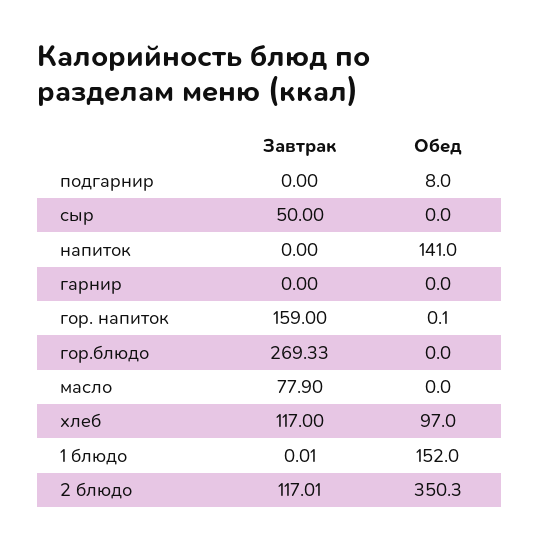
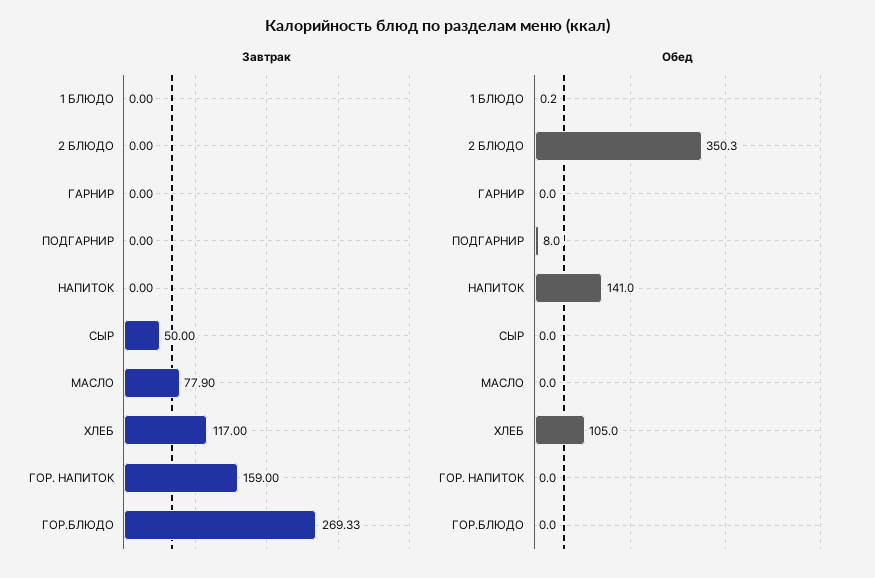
Обед, гор. напиток: 0.1 -> 0
Обед, хлеб: 97 -> 105
Завтрак, 1 блюдо: 0.01 -> 0
Обед, 1 блюдо: 152 -> 0.2
Завтрак, 2 блюдо: 117.01 -> 0

